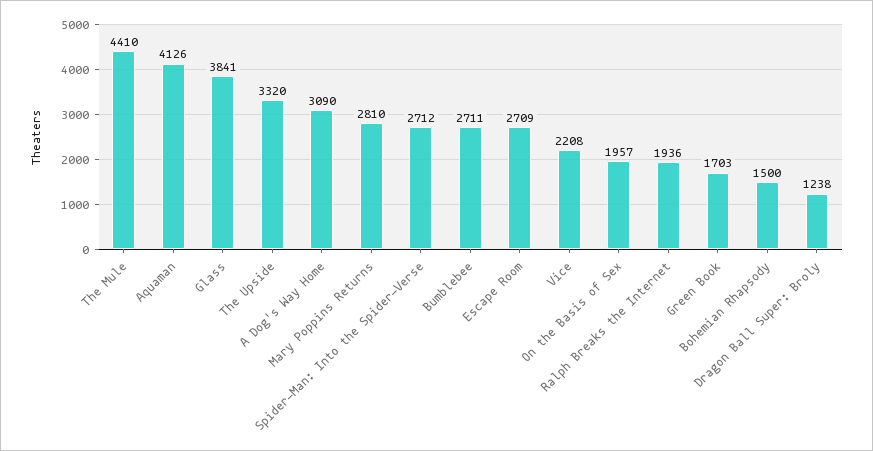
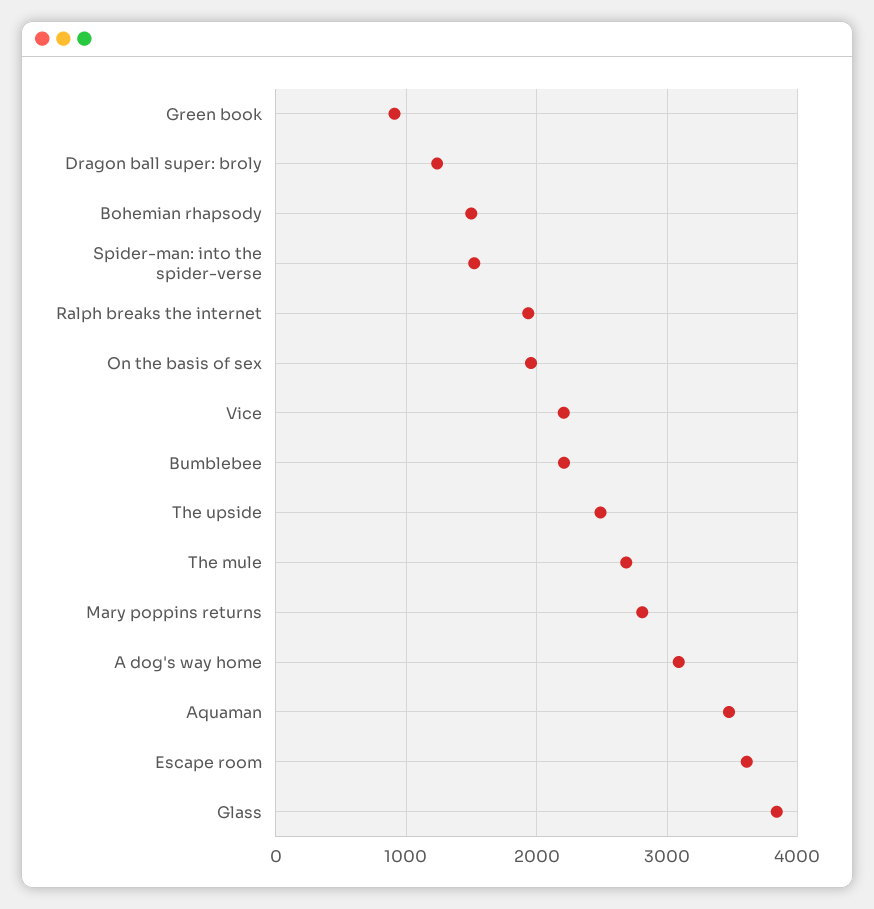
The Mule: 4410 -> 2700
Aquaman: 4126 -> 3500
The Upside: 3320 -> 2500
Spider-Man: Into the Spider-Verse: 2712 -> 1500
Bumblebee: 2711 -> 2200
Escape Room: 2709 -> 3600
Green Book: 1703 -> 900

